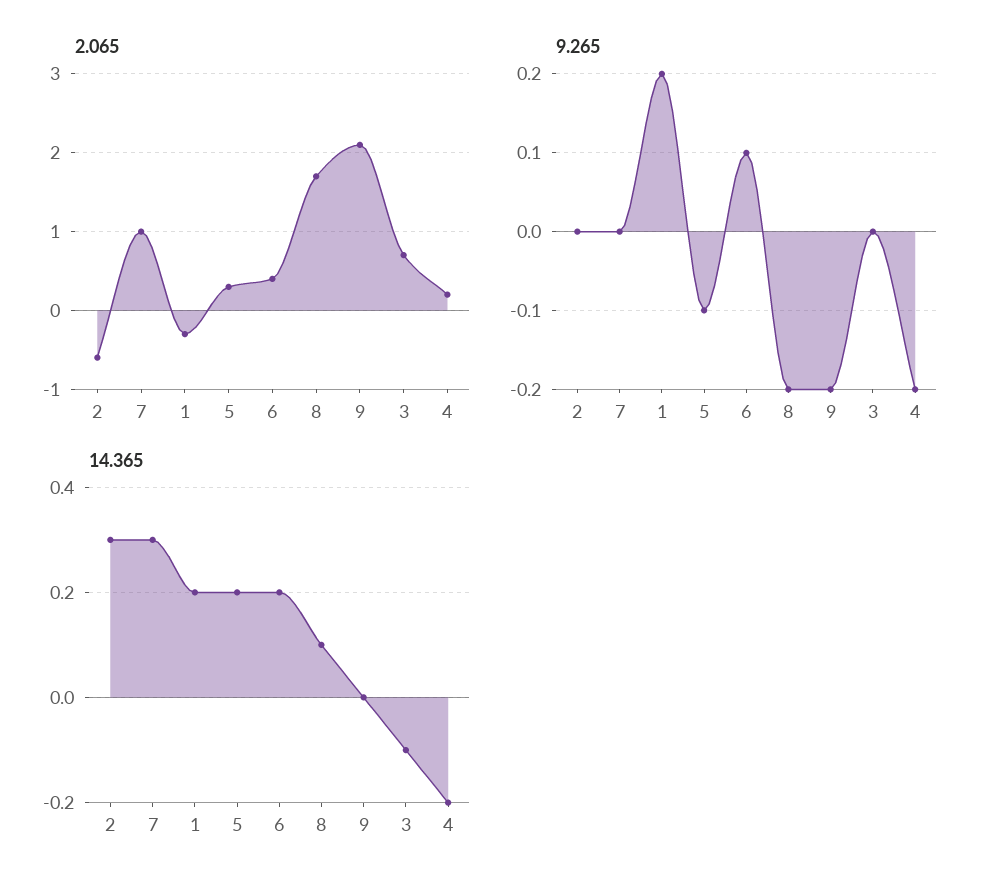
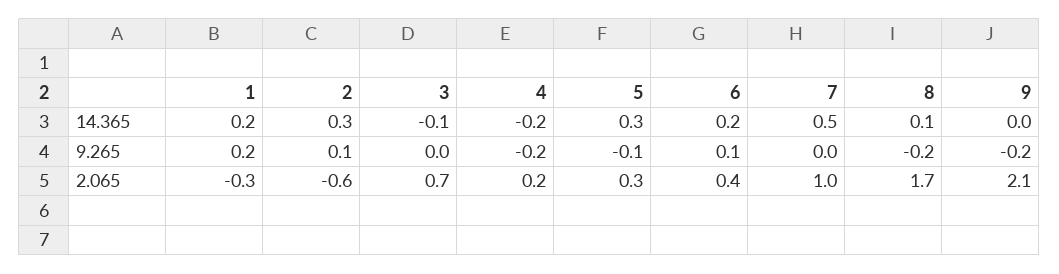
9.265, 2: 0 -> 0.1
14.365, 7: 0.3 -> 0.5
14.365, 5: 0.2 -> 0.3

